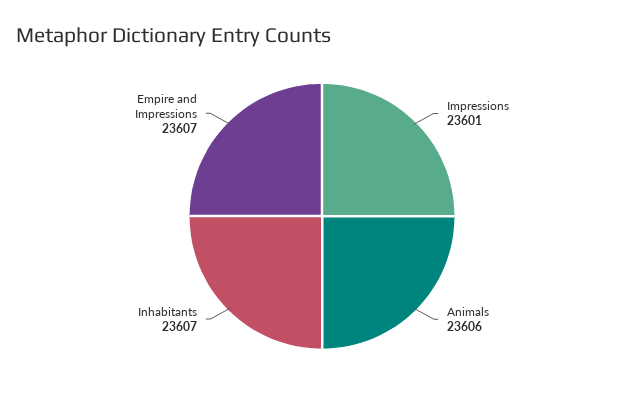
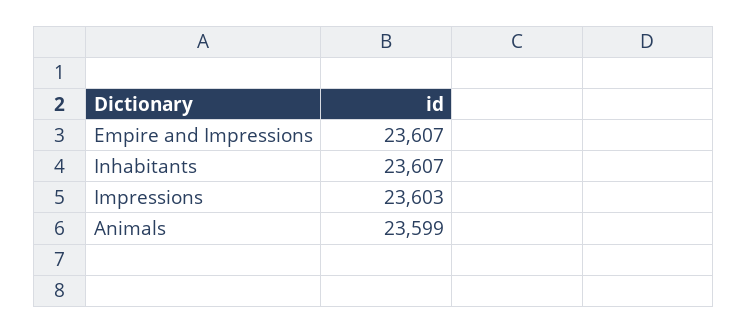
Impressions: 23601 -> 23603
Animals: 23606 -> 23599

